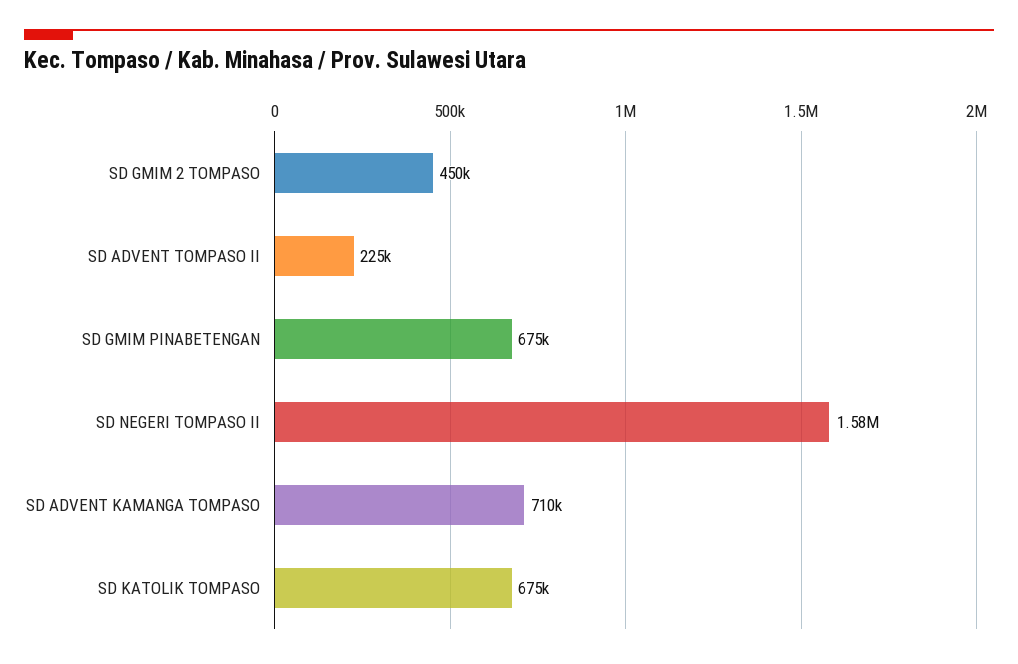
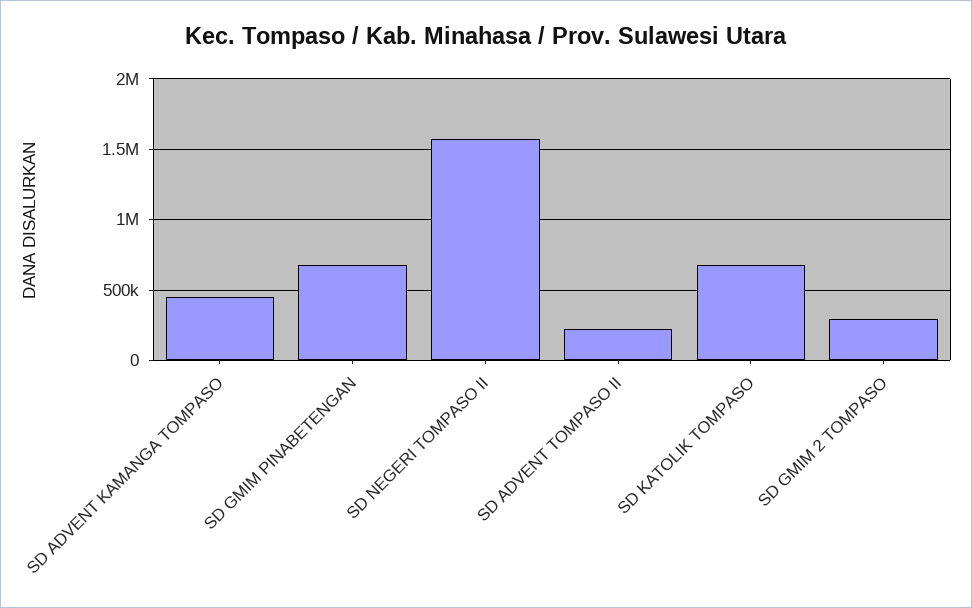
SD GMIM 2 TOMPASO: 450000 -> 300000
SD ADVENT KAMANGA TOMPASO: 710000 -> 450000

